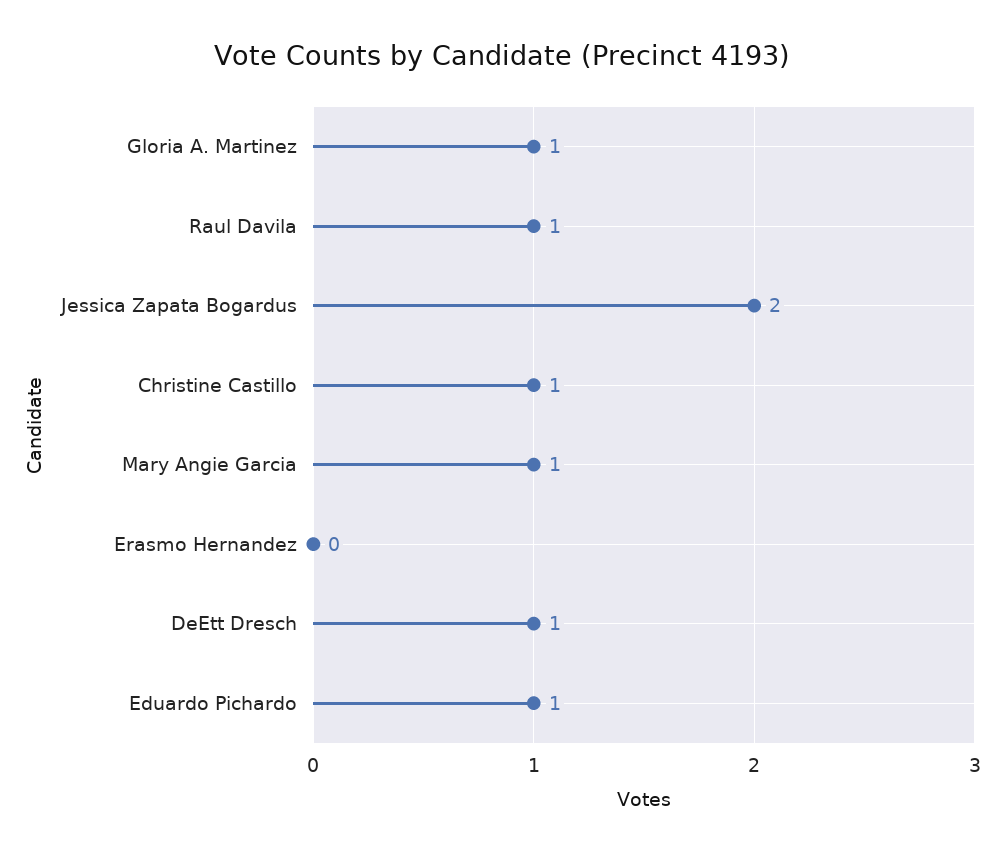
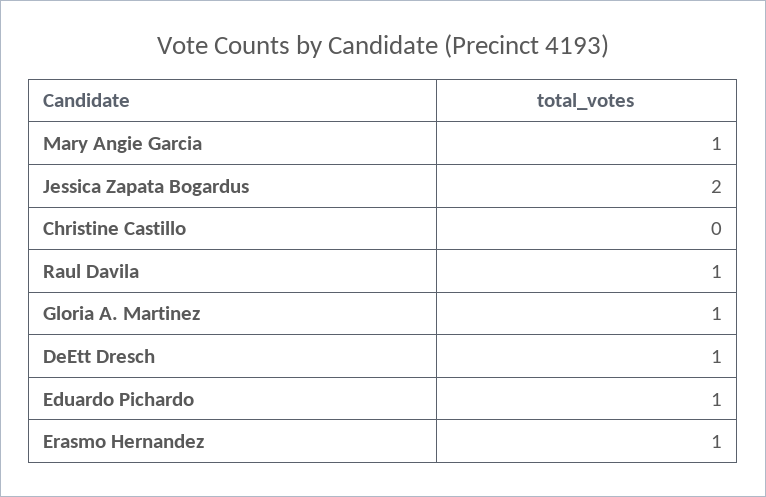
Christine Castillo: 1 -> 0
Erasmo Hernandez: 0 -> 1

